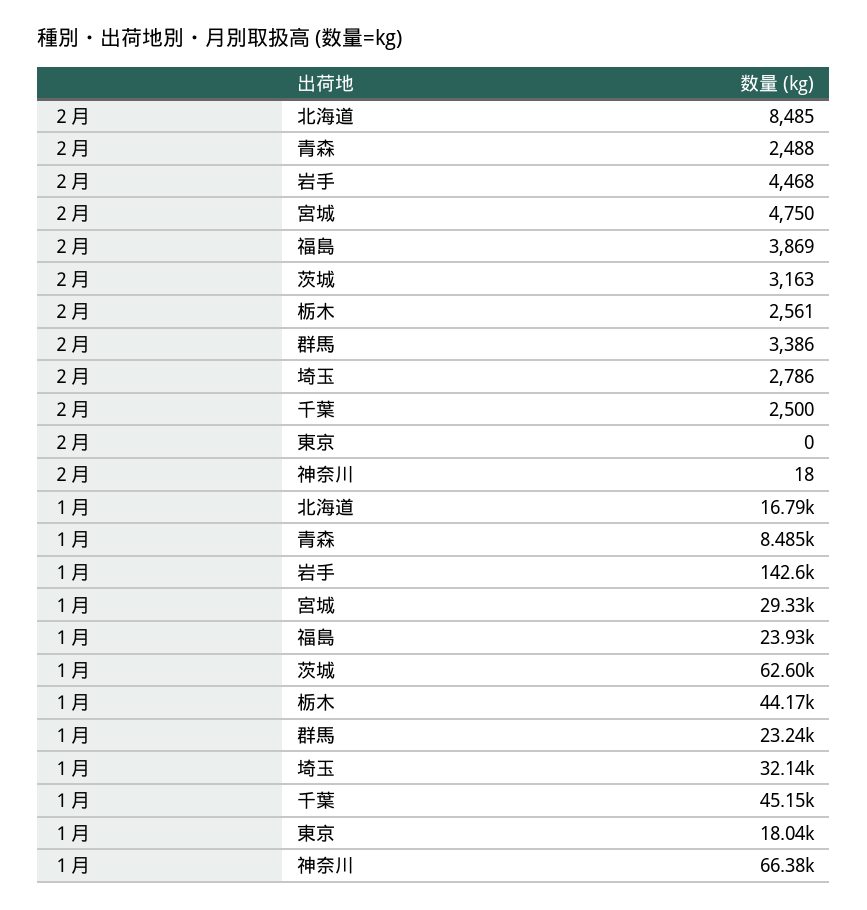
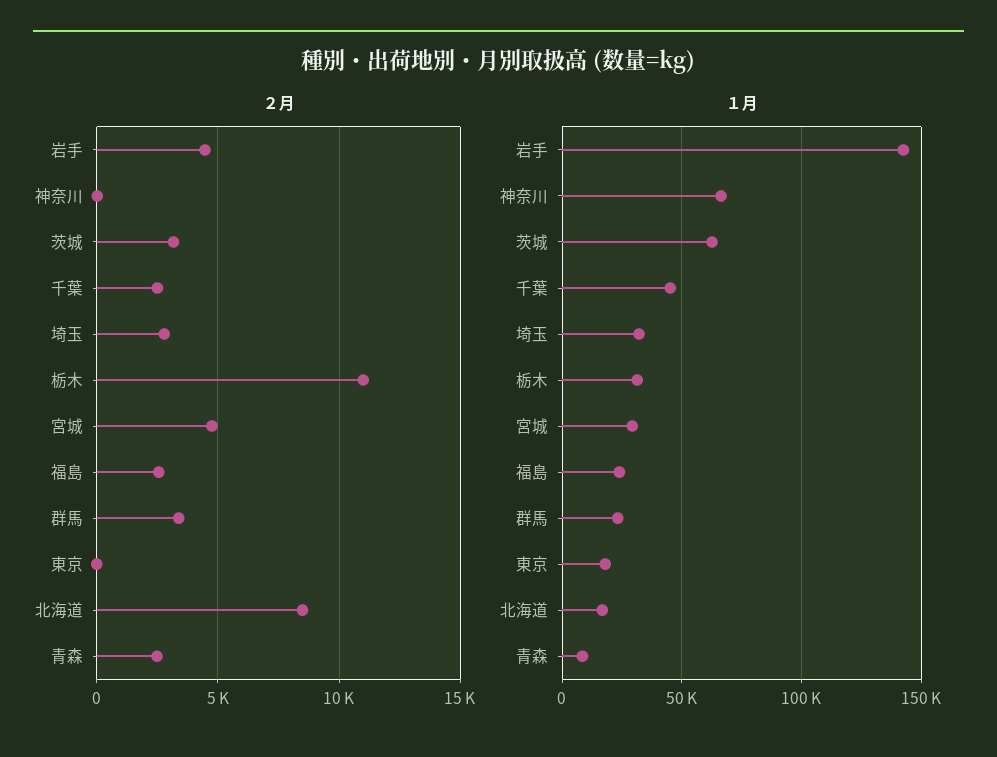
２月, 福島: 3869 -> 2500
２月, 栃木: 2561 -> 11000
１月, 栃木: 44170 -> 30000

